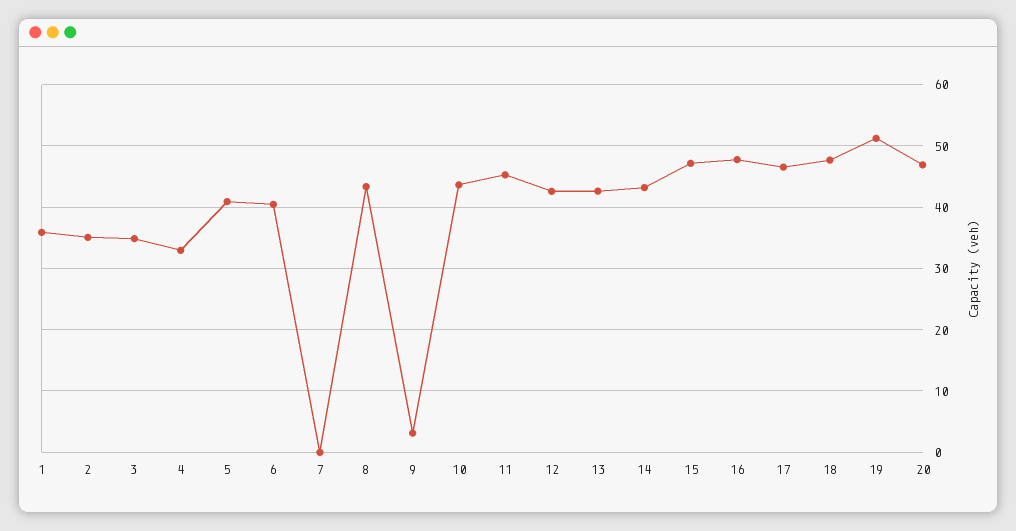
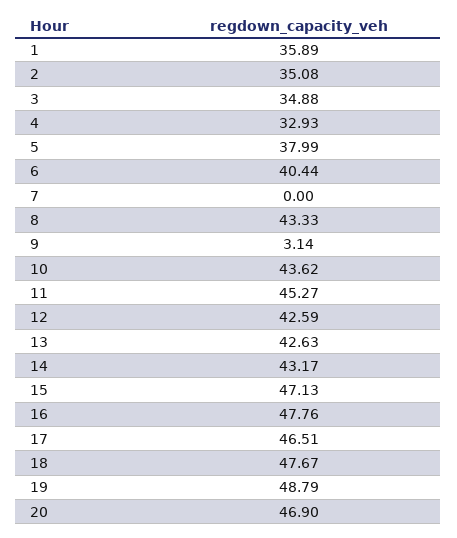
5: 41 -> 37.99
19: 51 -> 48.79

